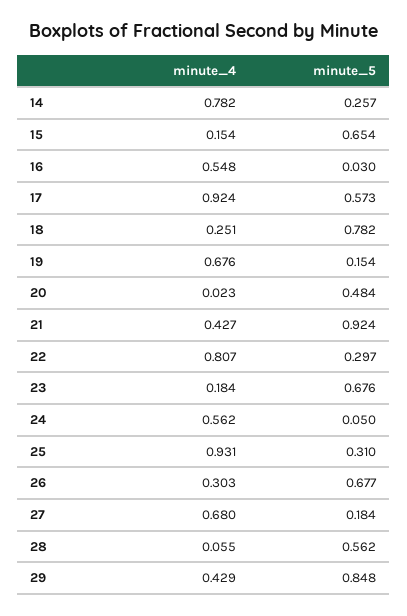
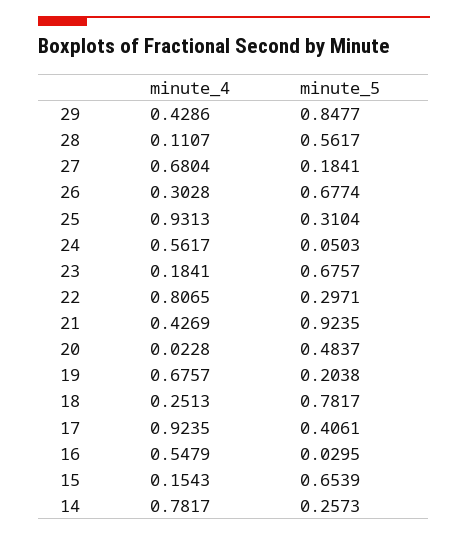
minute_5, 17: 0.573 -> 0.4061
minute_5, 19: 0.154 -> 0.2038
minute_4, 28: 0.055 -> 0.1107

